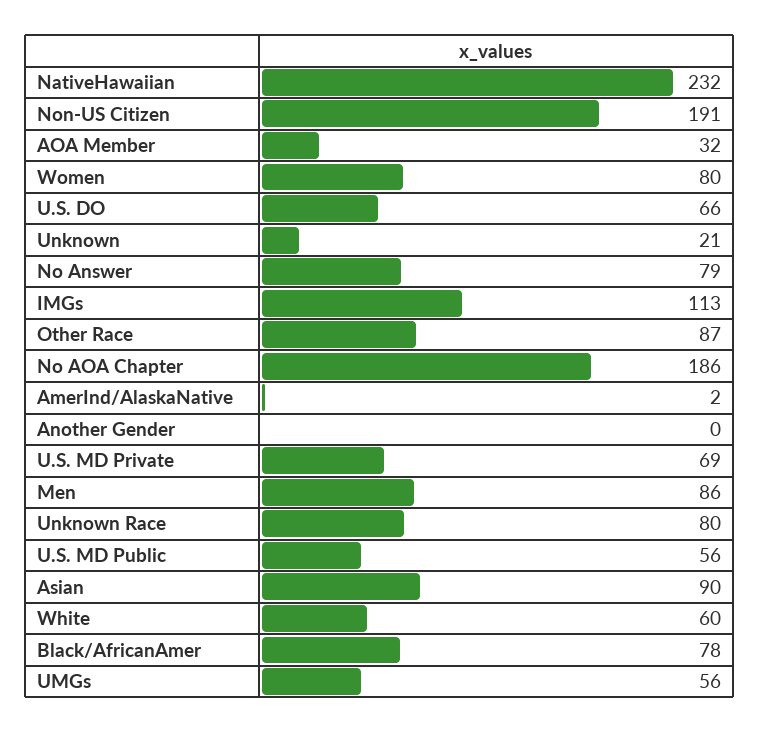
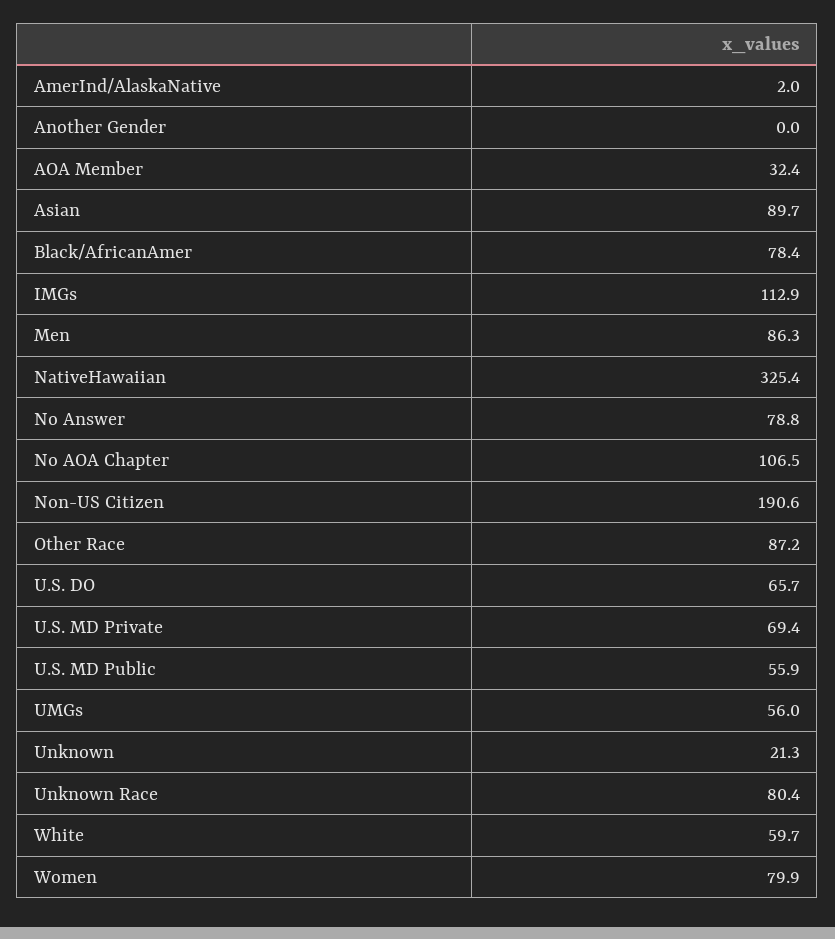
NativeHawaiian: 232 -> 325.4
No AOA Chapter: 186 -> 106.5

